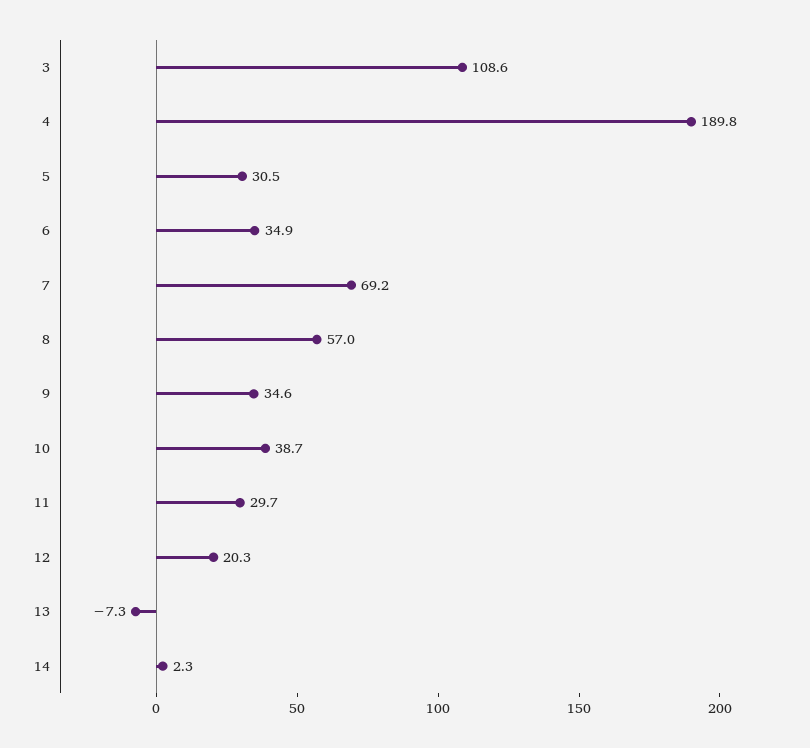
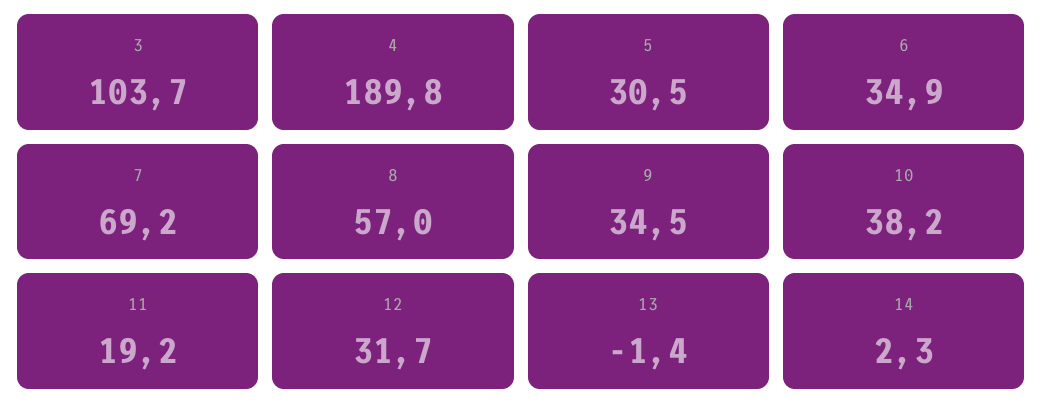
3: 108.6 -> 103.7
9: 34.6 -> 34.5
10: 38.7 -> 38.2
11: 29.7 -> 19.2
12: 20.3 -> 31.7
13: -7.3 -> -1.4

